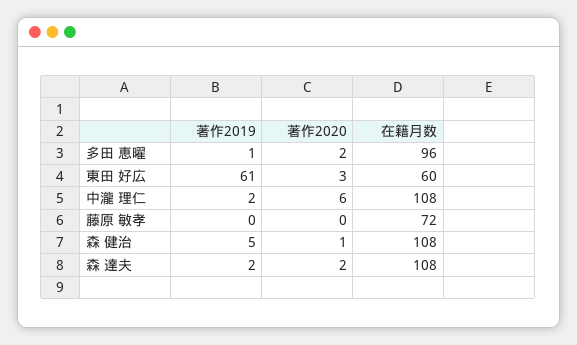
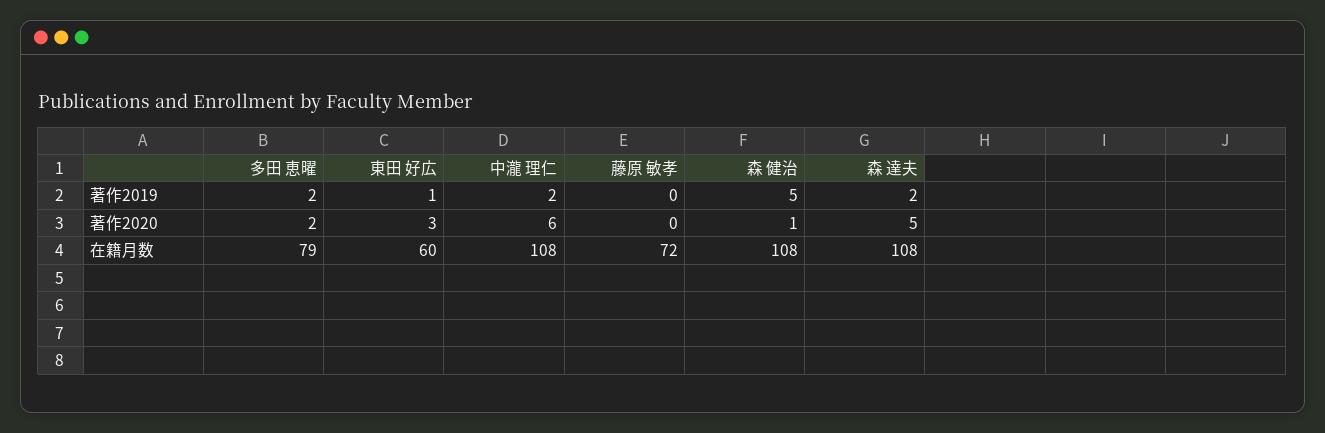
著作2019, 多田 恵曜: 1 -> 2
在籍月数, 多田 恵曜: 96 -> 79
著作2019, 東田 好広: 61 -> 1
著作2020, 森 達夫: 2 -> 5

